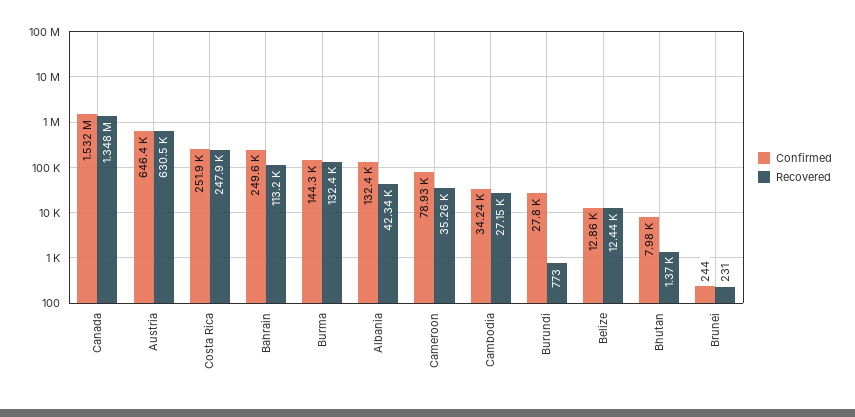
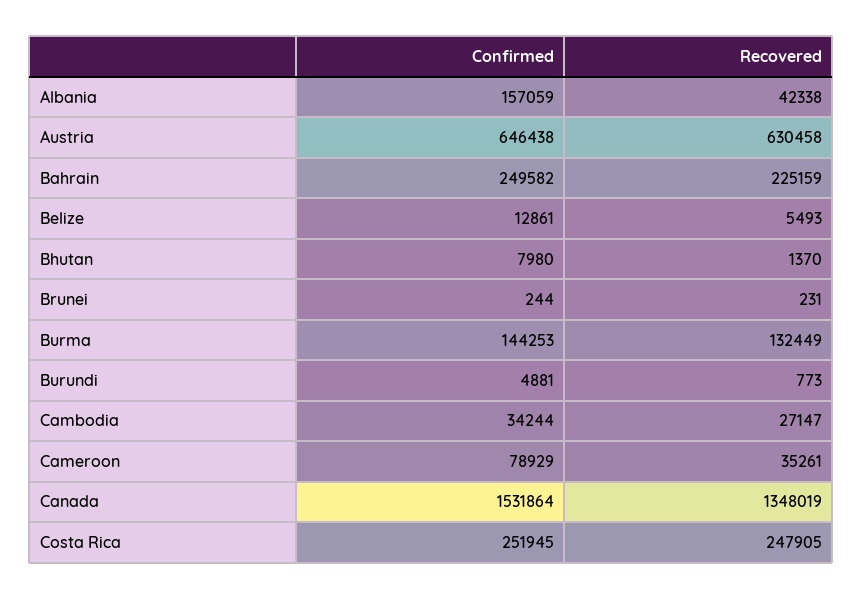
Recovered, Bahrain: 113200 -> 225159
Confirmed, Albania: 132400 -> 157059
Confirmed, Burundi: 27800 -> 4881
Recovered, Belize: 12440 -> 5493

